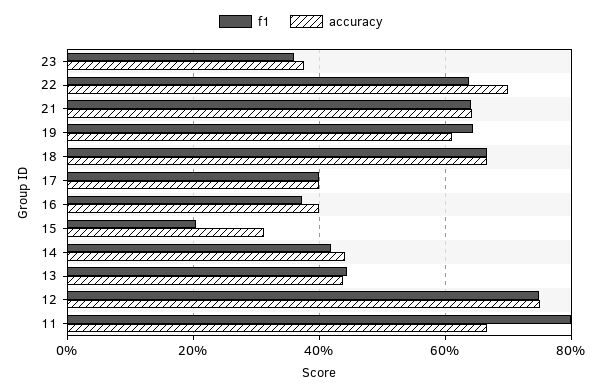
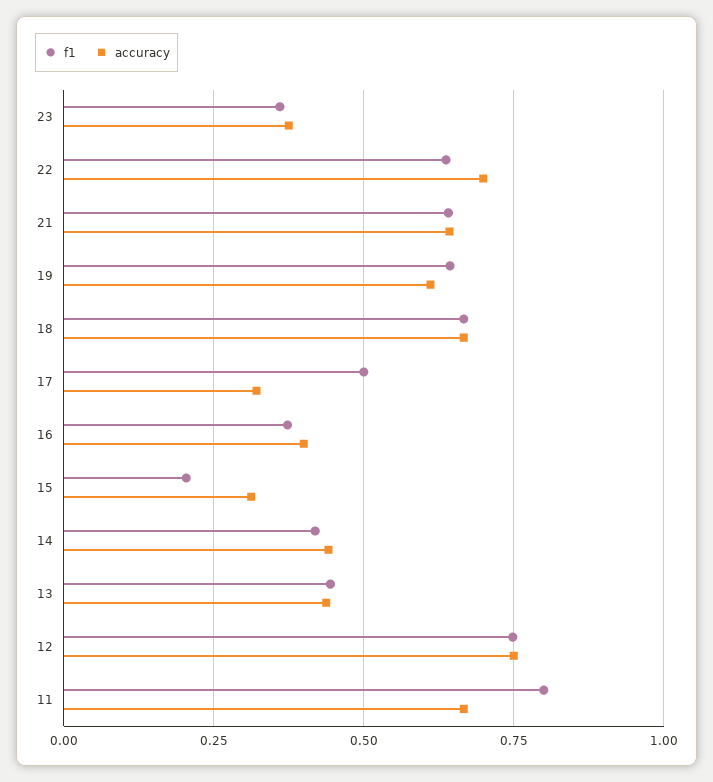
f1, 17: 0.4 -> 0.5
accuracy, 17: 0.4 -> 0.325

